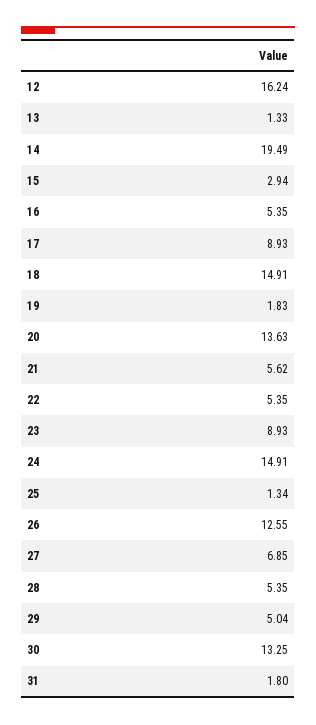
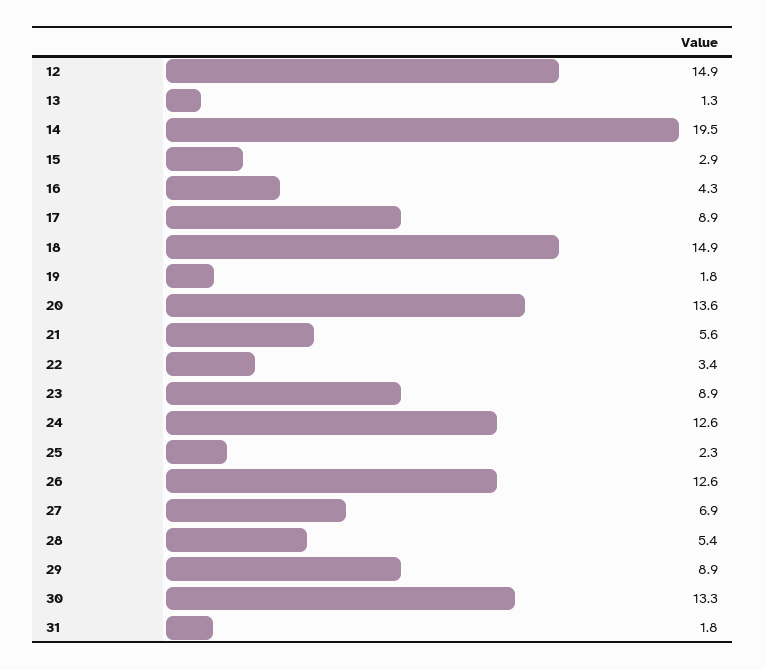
12: 16.24 -> 14.9
16: 5.35 -> 4.3
22: 5.35 -> 3.4
24: 14.91 -> 12.6
25: 1.34 -> 2.3
29: 5.04 -> 8.9

